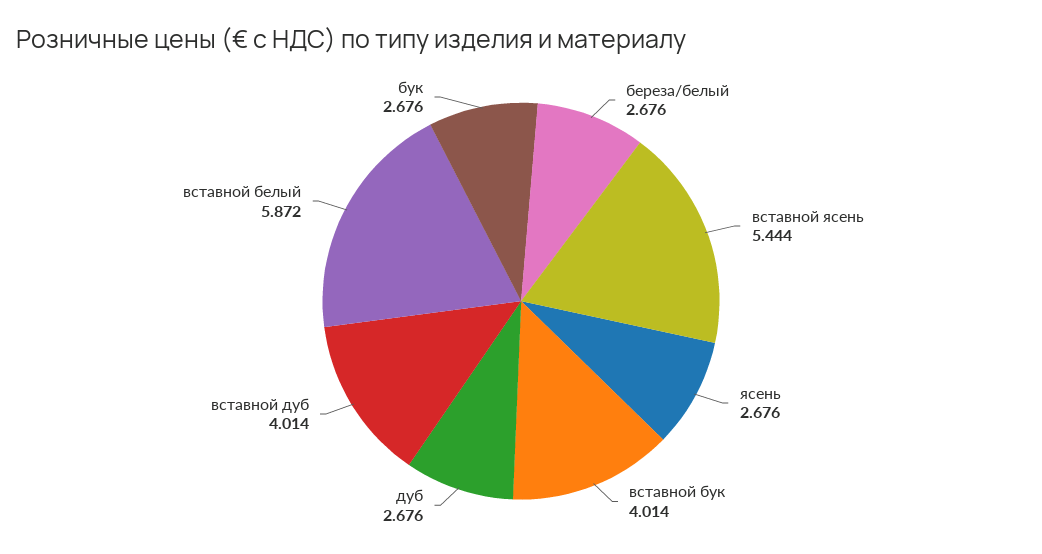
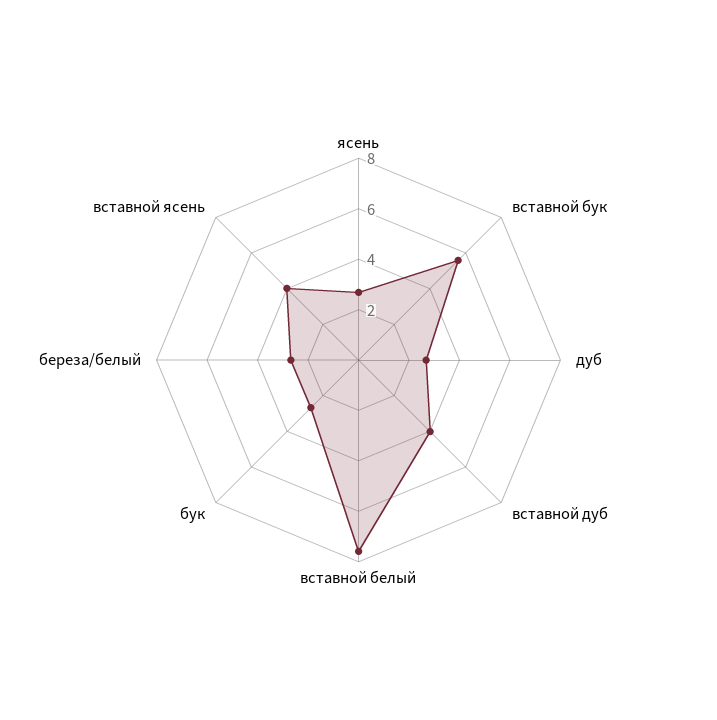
вставной ясень: 5.444 -> 4
вставной бук: 4.014 -> 5.5
вставной белый: 5.872 -> 7.5

